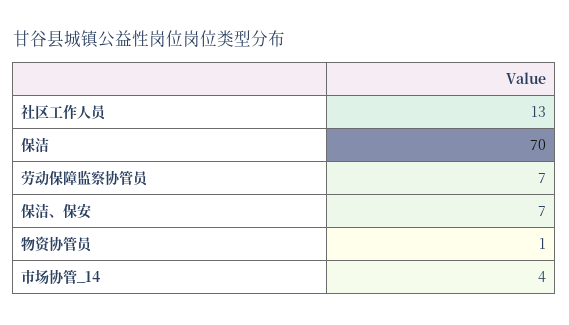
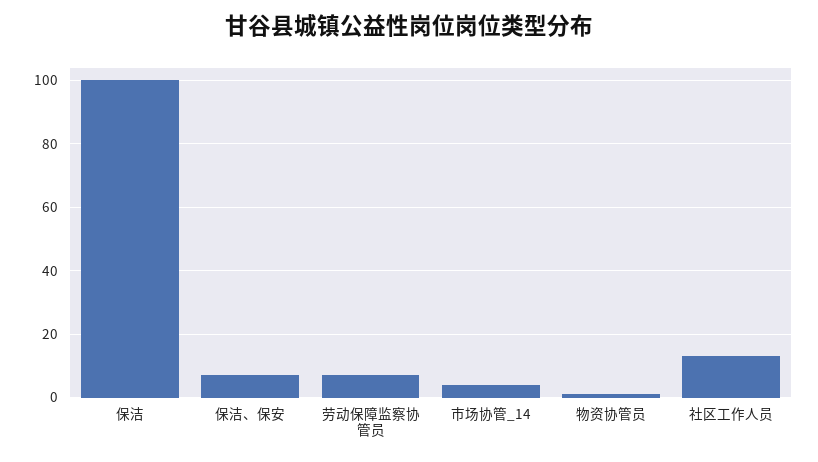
保洁: 70 -> 100

